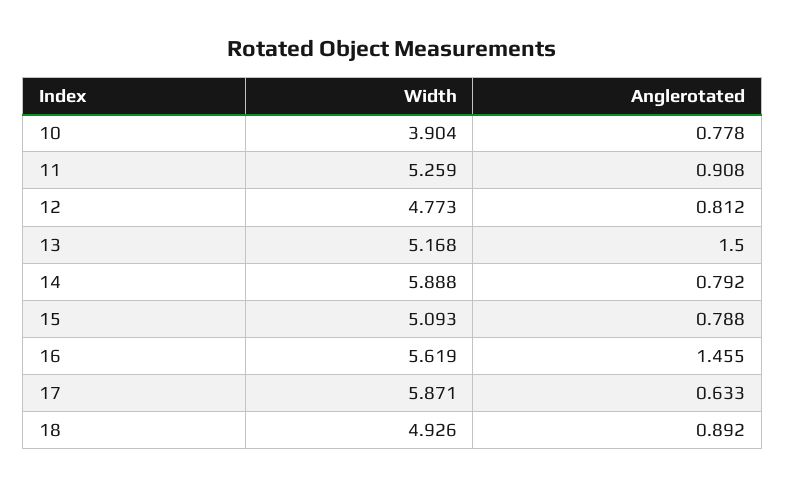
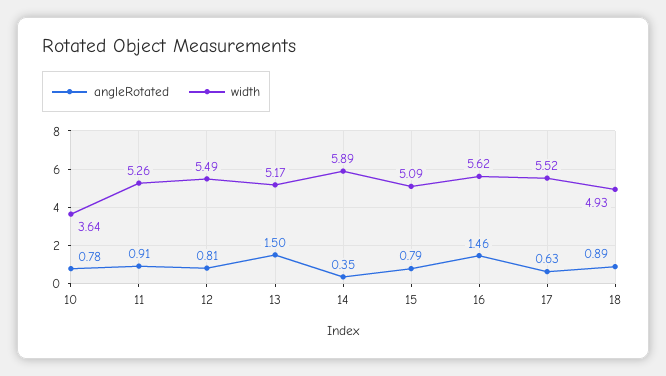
Width, 10: 3.904 -> 3.64
Width, 12: 4.773 -> 5.49
Anglerotated, 14: 0.792 -> 0.35
Width, 17: 5.871 -> 5.52

